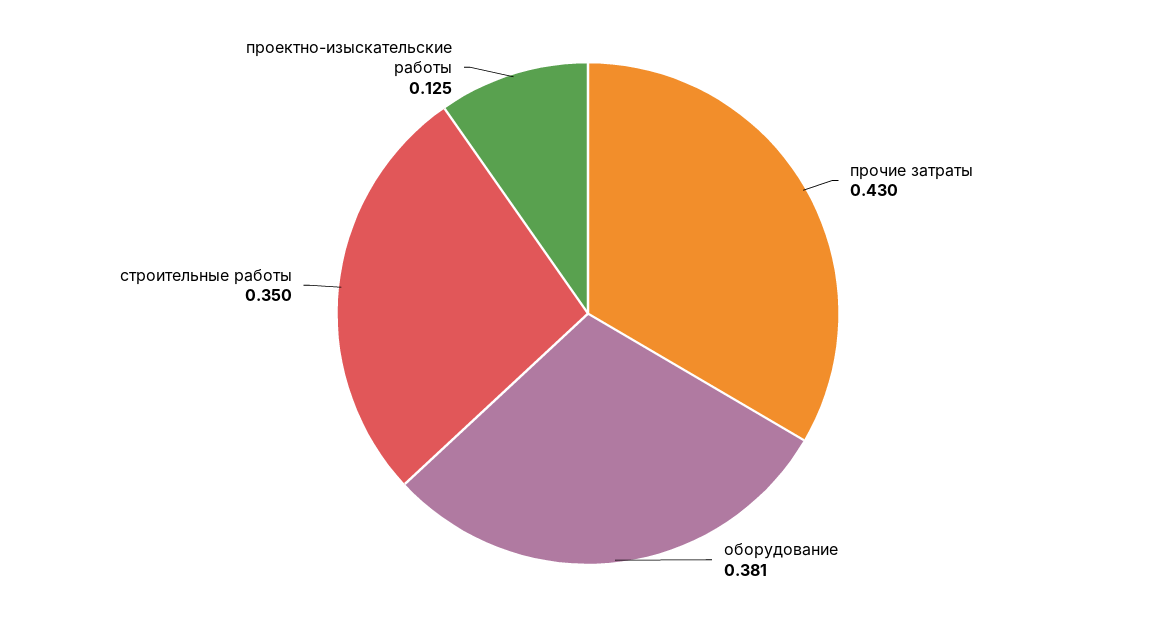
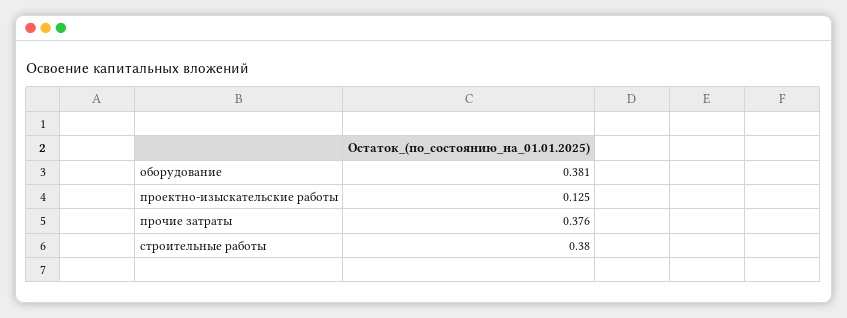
прочие затраты: 0.43 -> 0.376
строительные работы: 0.35 -> 0.38

